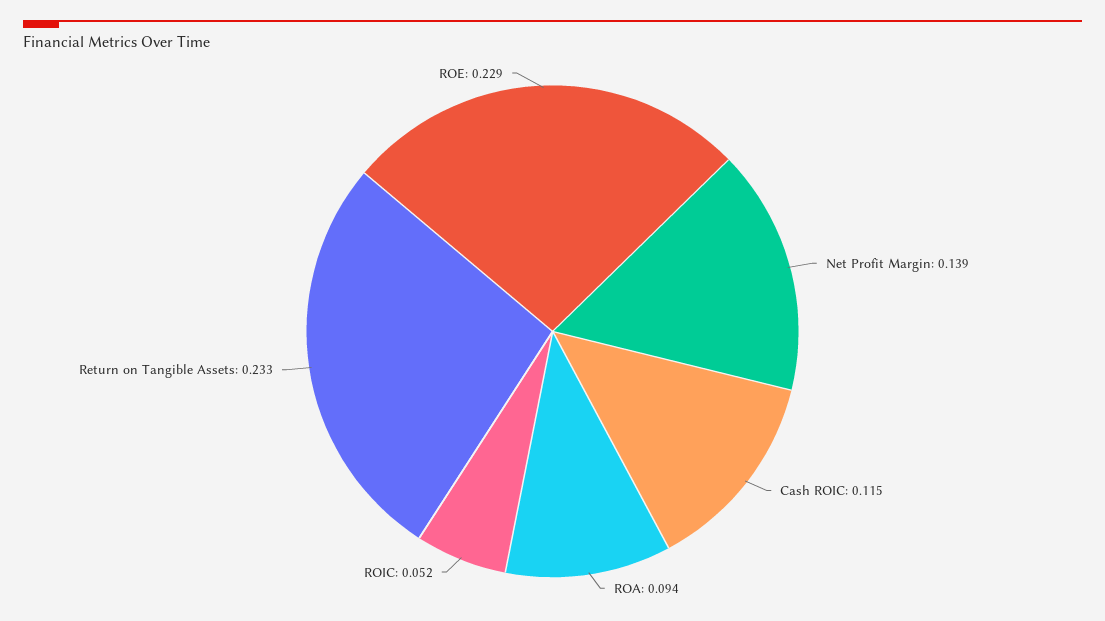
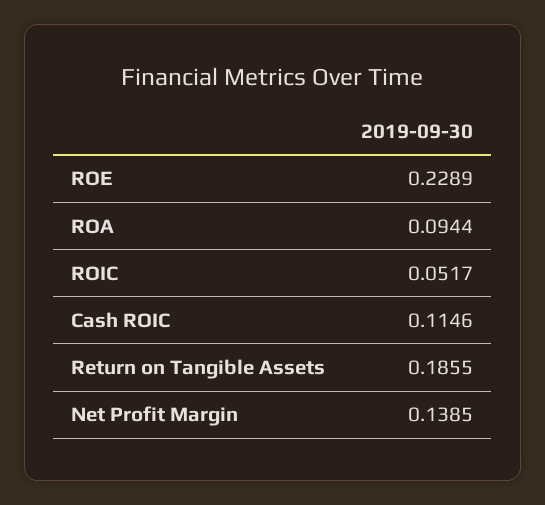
Return on Tangible Assets: 0.233 -> 0.1855

